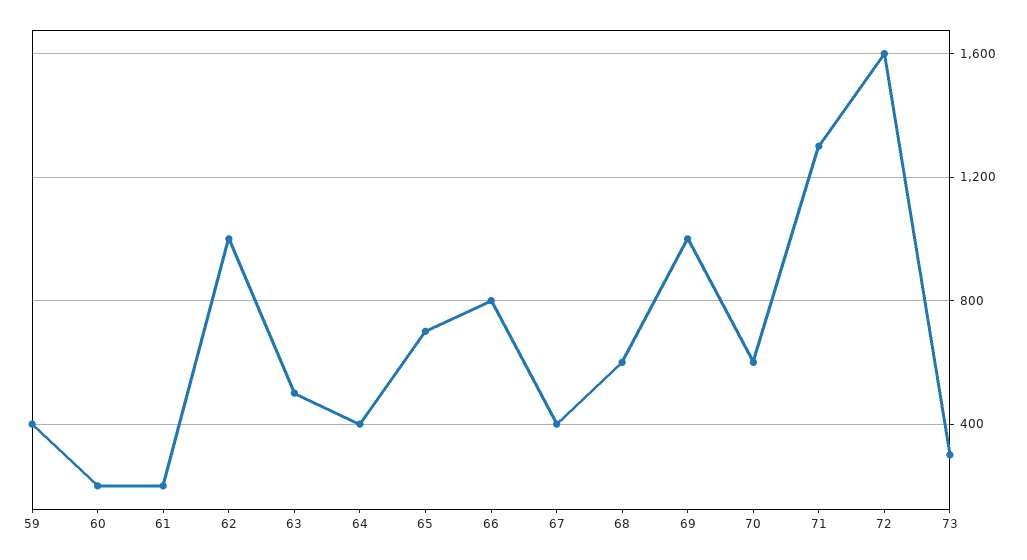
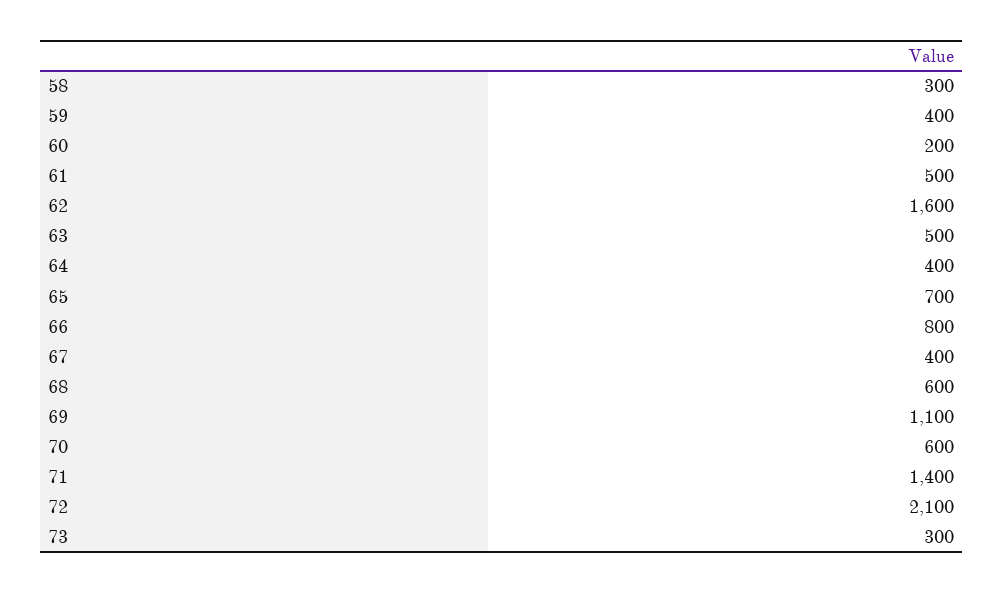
61: 200 -> 500
62: 1000 -> 1600
69: 1000 -> 1100
71: 1300 -> 1400
72: 1600 -> 2100
58: none -> 300

